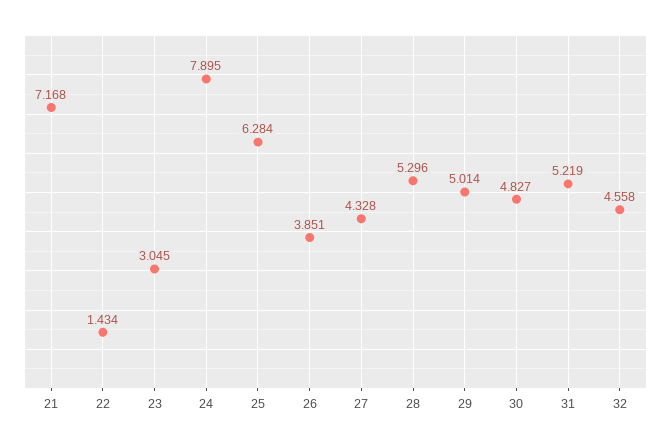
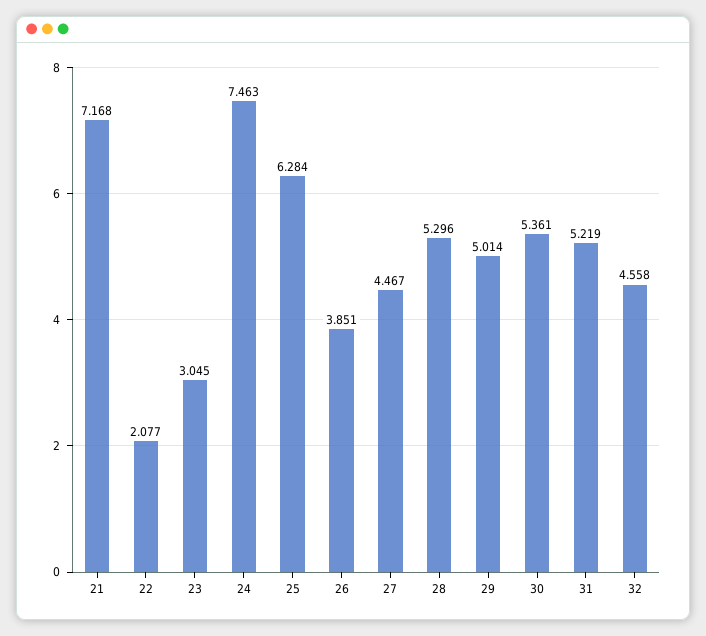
22: 1.434 -> 2.077
24: 7.895 -> 7.463
27: 4.328 -> 4.467
30: 4.827 -> 5.361

